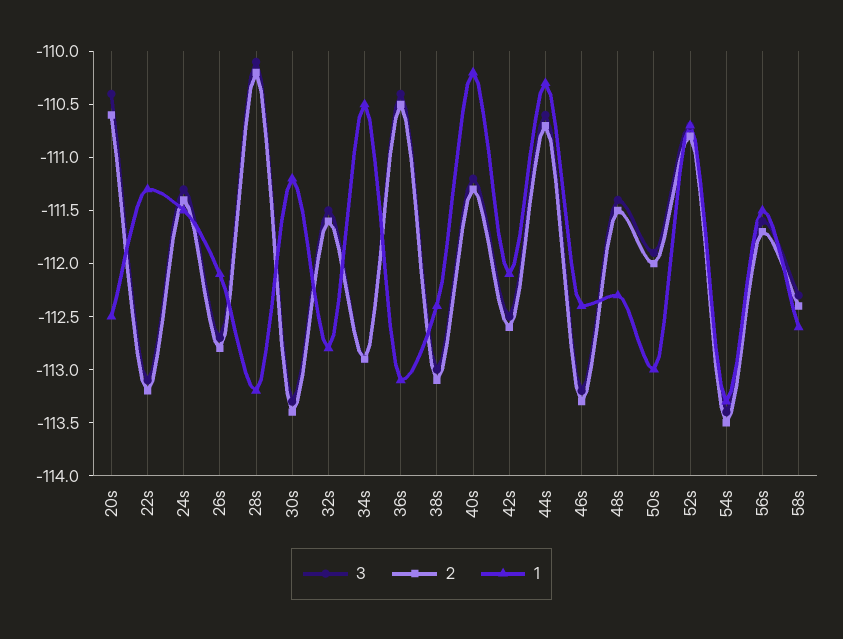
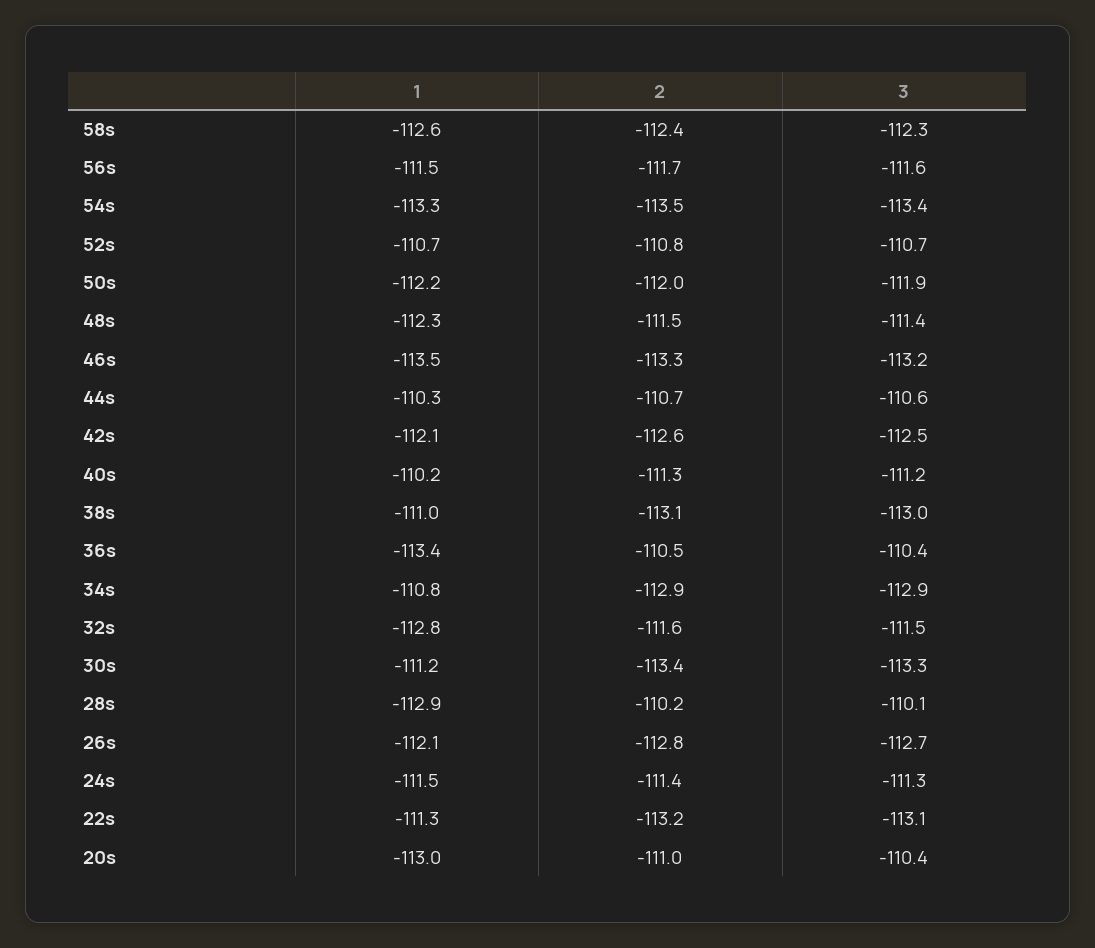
2, 20s: -110.6 -> -111
1, 20s: -112.5 -> -113
1, 28s: -113.2 -> -112.9
1, 34s: -110.5 -> -110.8
1, 36s: -113.1 -> -113.4
1, 38s: -112.4 -> -111
1, 46s: -112.4 -> -113.5
1, 50s: -113 -> -112.2

